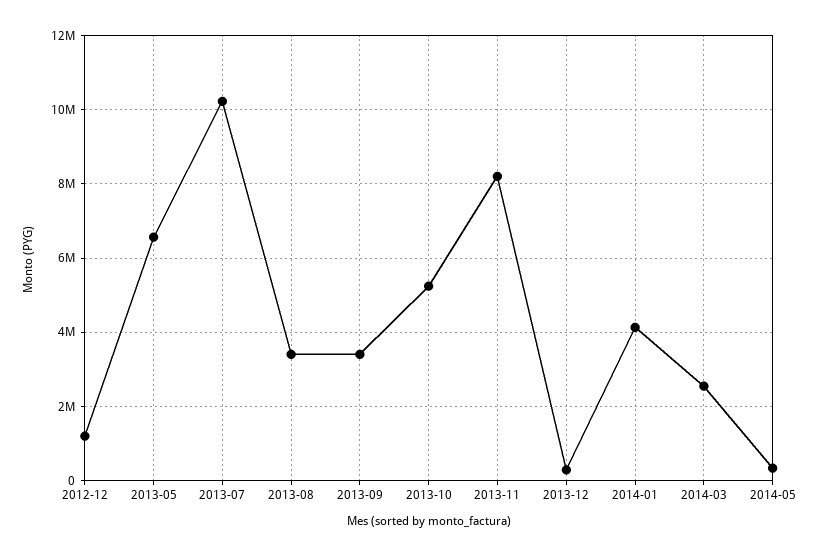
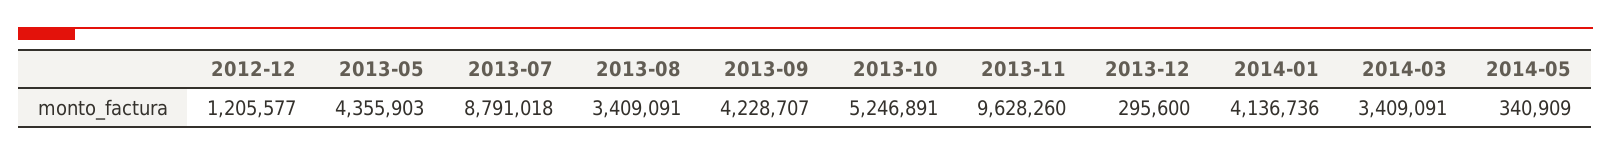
2013-05: 6600000 -> 4355903
2013-07: 10200000 -> 8791018
2013-09: 3400000 -> 4228707
2013-11: 8200000 -> 9628260
2014-03: 2600000 -> 3409091

